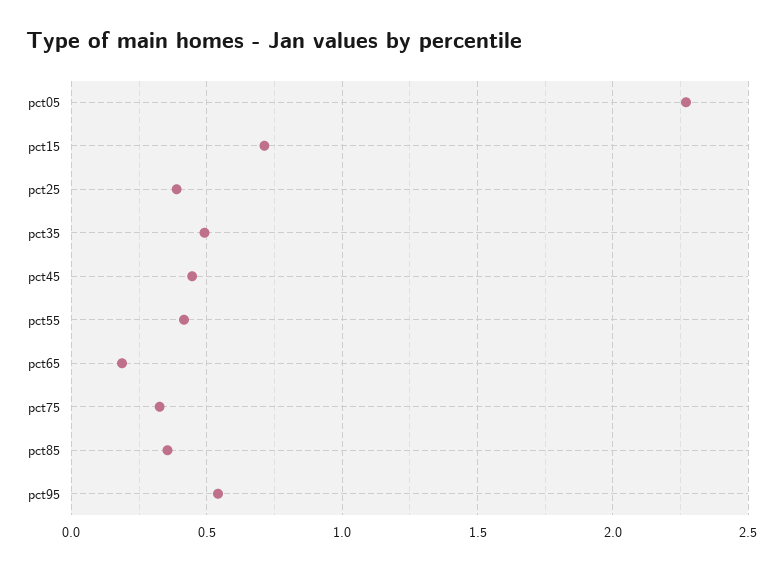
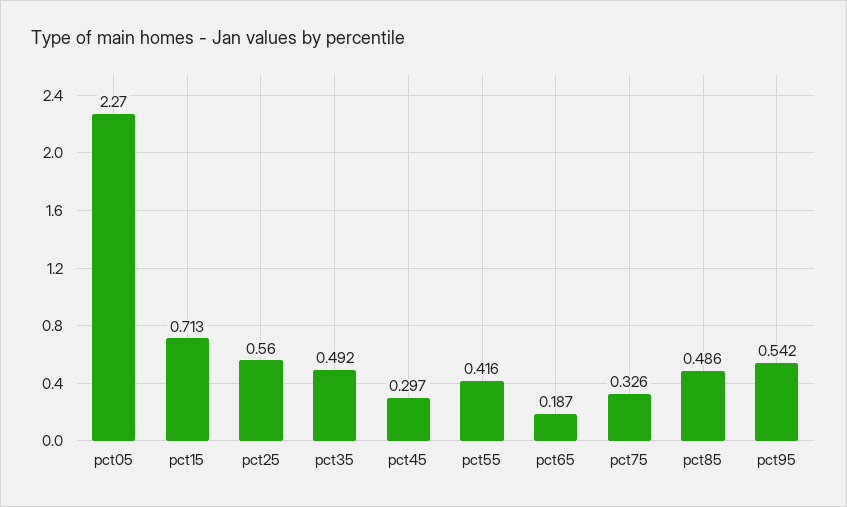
pct25: 0.4 -> 0.56
pct45: 0.45 -> 0.297
pct85: 0.35 -> 0.486

